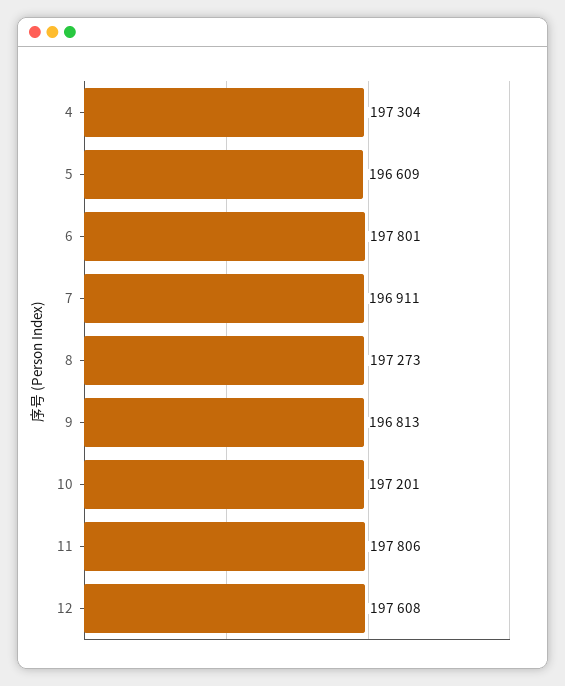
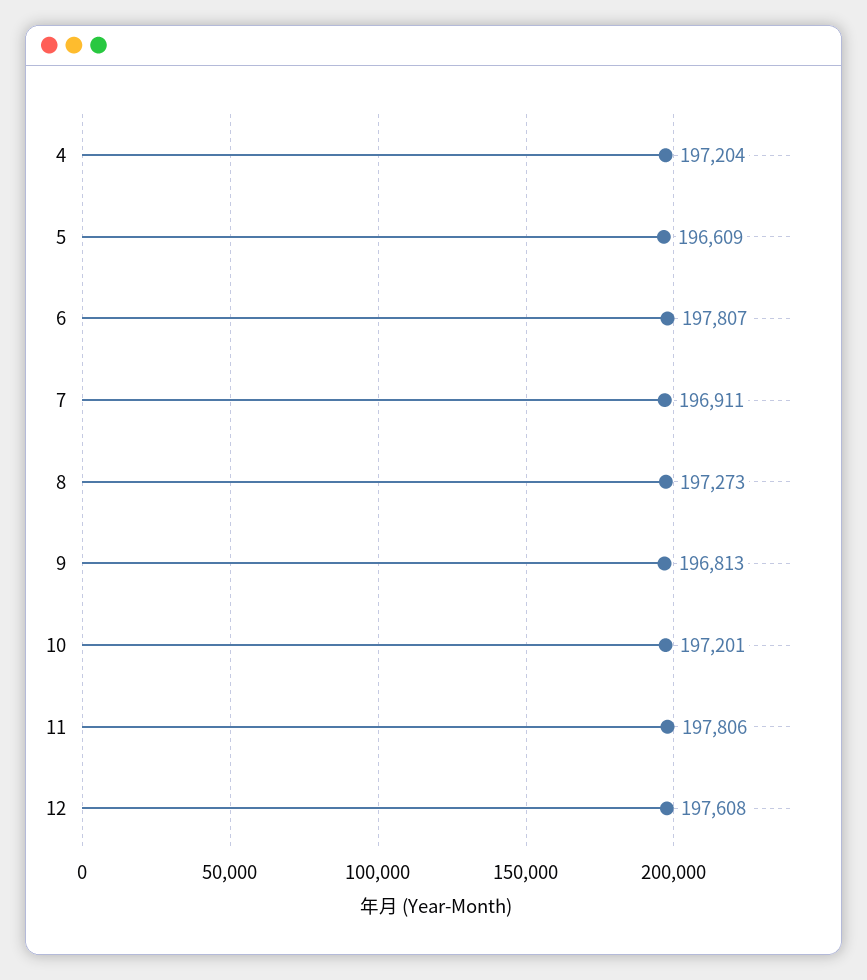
4: 197304 -> 197204
6: 197801 -> 197807

